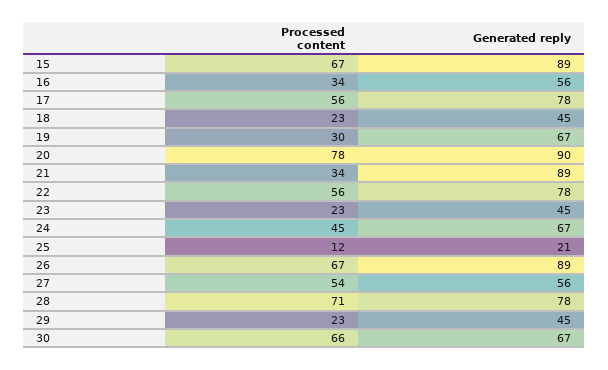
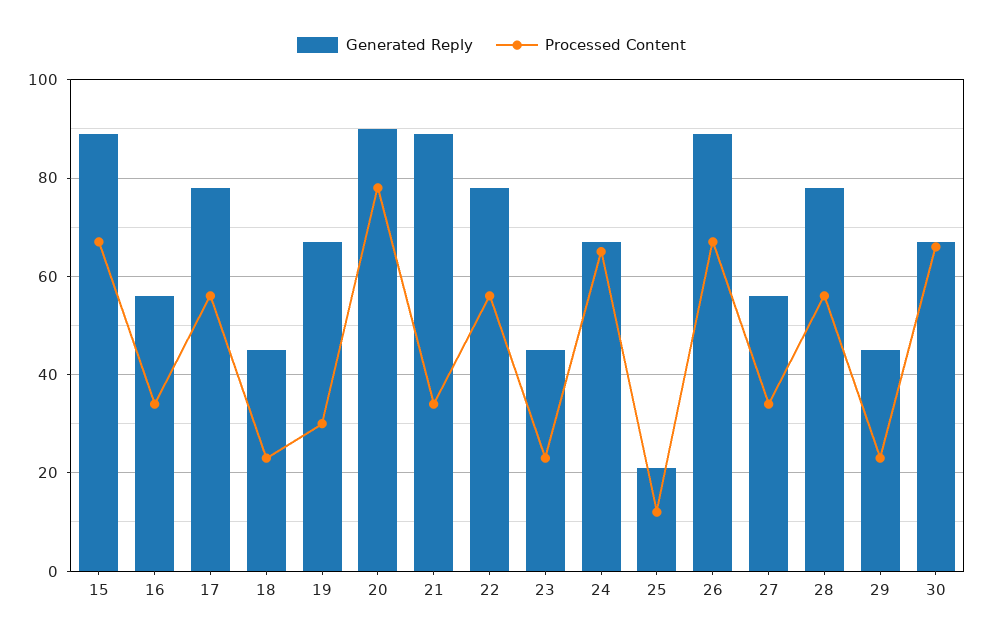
Processed content, 24: 45 -> 65
Processed content, 27: 54 -> 35
Processed content, 28: 71 -> 55

